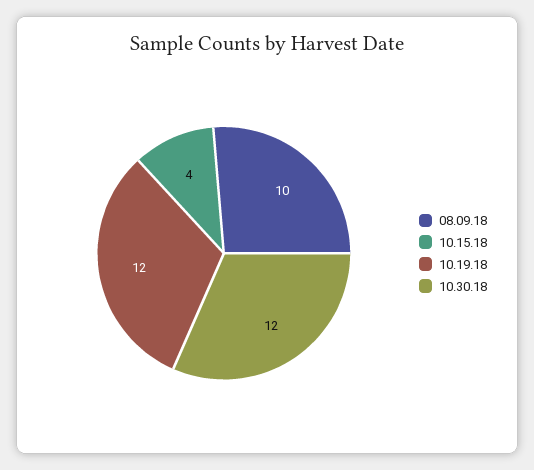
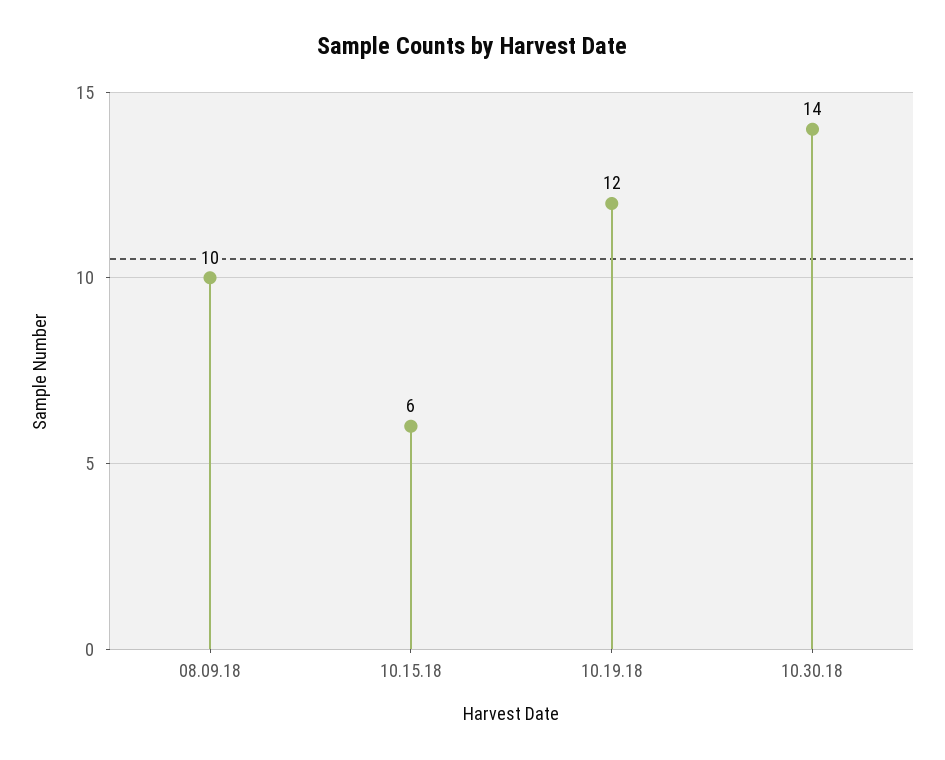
10.15.18: 4 -> 6
10.30.18: 12 -> 14

